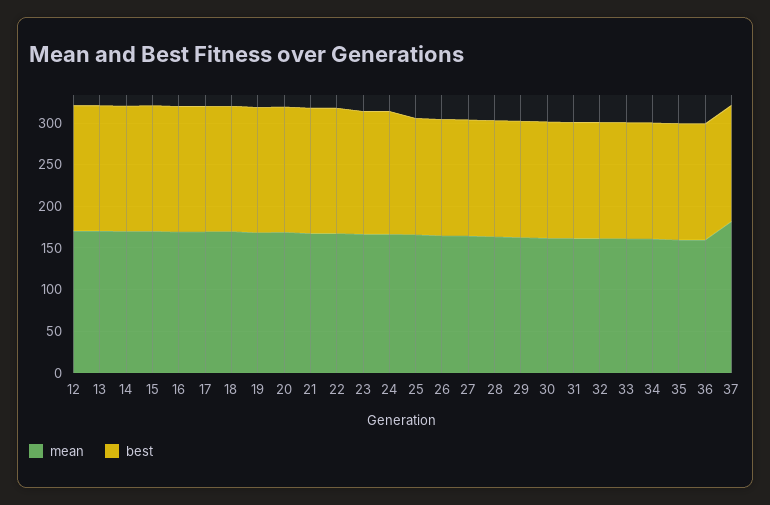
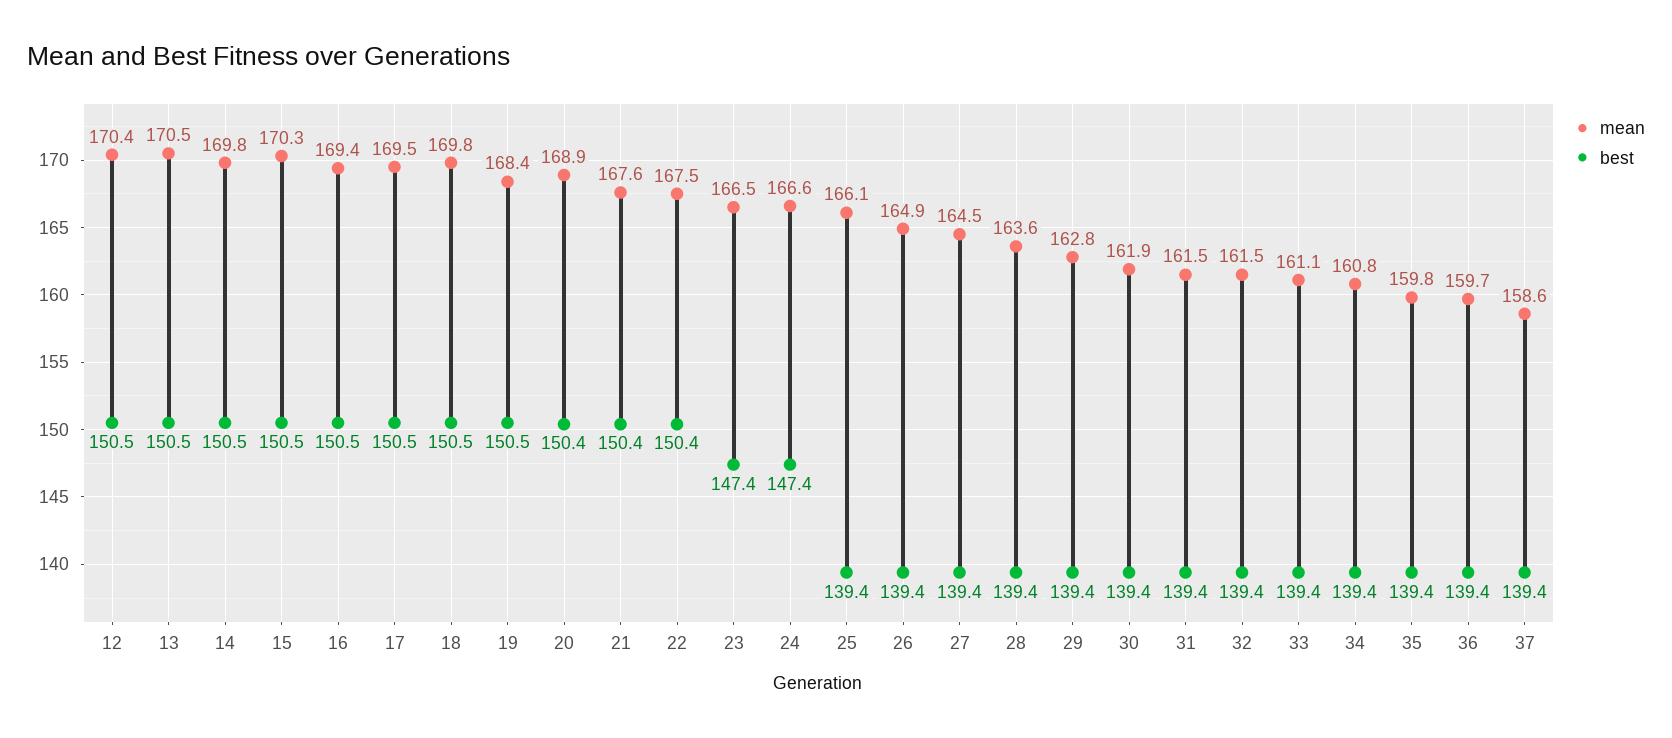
mean, 37: 180 -> 158.6

